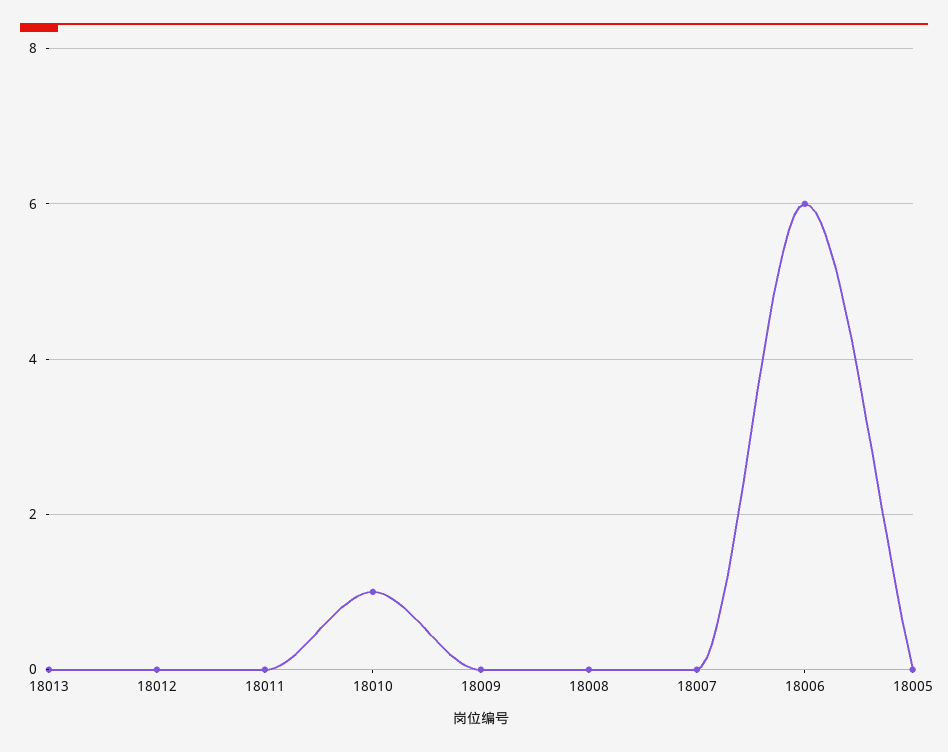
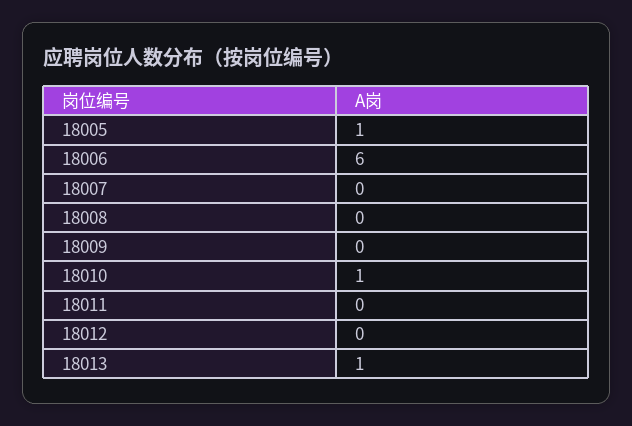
18013: 0 -> 1
18005: 0 -> 1

